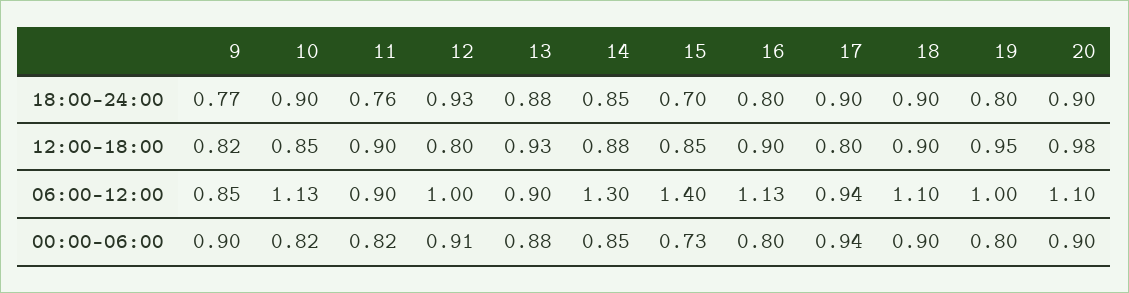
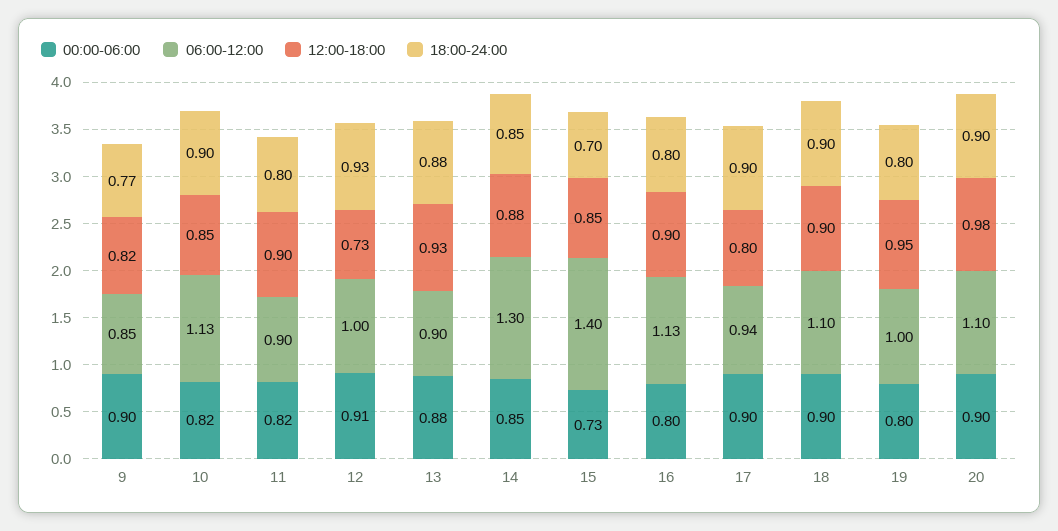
18:00-24:00, 11: 0.76 -> 0.8
12:00-18:00, 12: 0.8 -> 0.73
00:00-06:00, 17: 0.94 -> 0.9

